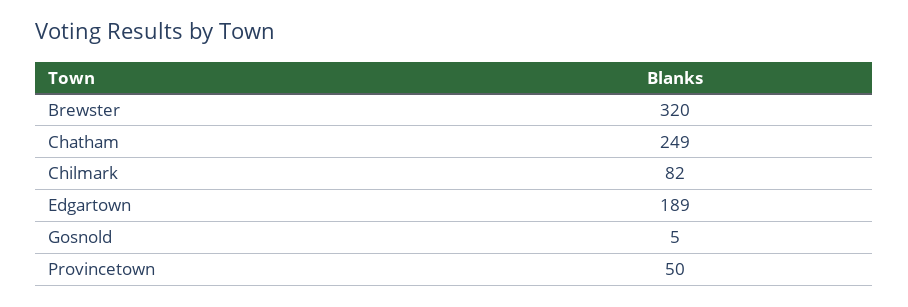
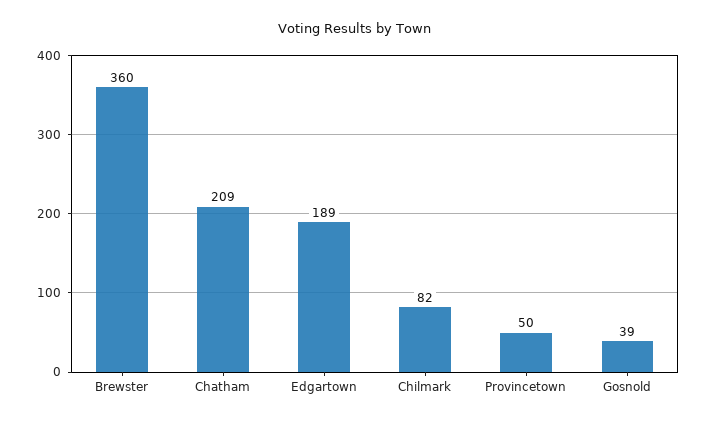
Brewster: 320 -> 360
Chatham: 249 -> 209
Gosnold: 5 -> 39

